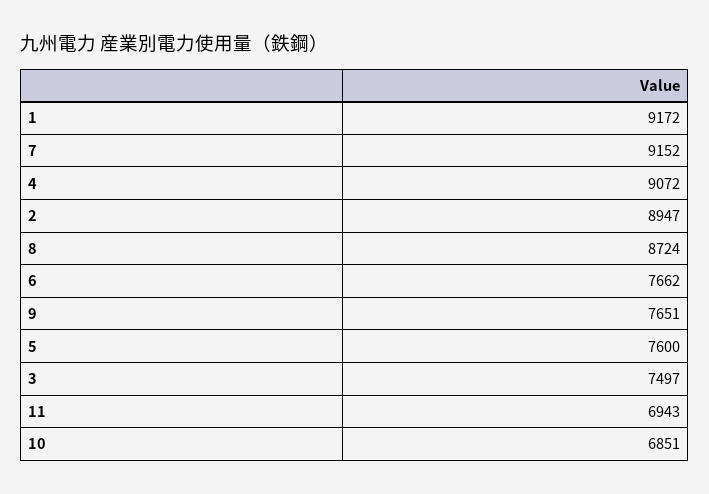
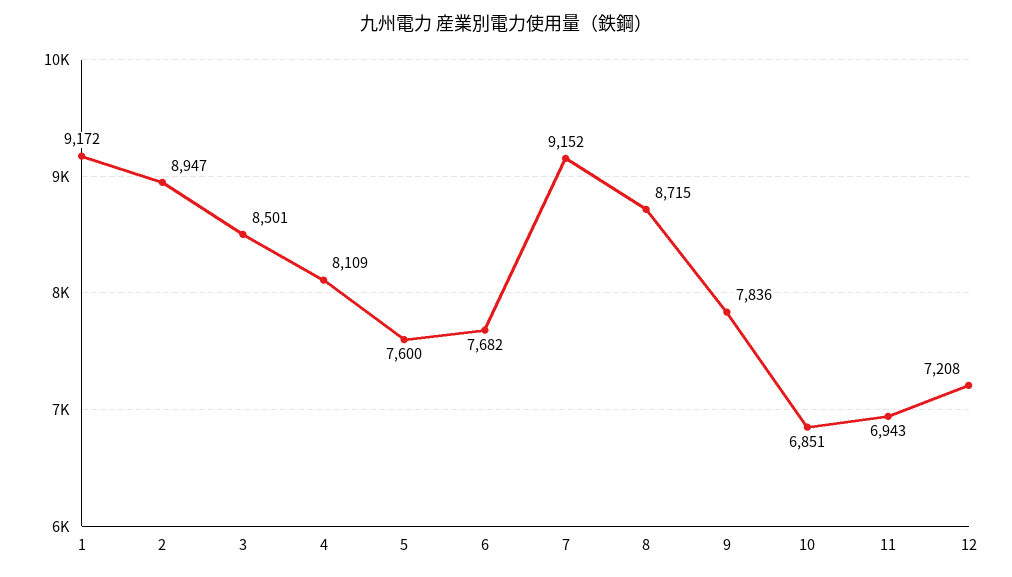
4: 9072 -> 8109
8: 8724 -> 8715
6: 7662 -> 7682
9: 7651 -> 7836
3: 7497 -> 8501
12: none -> 7208

